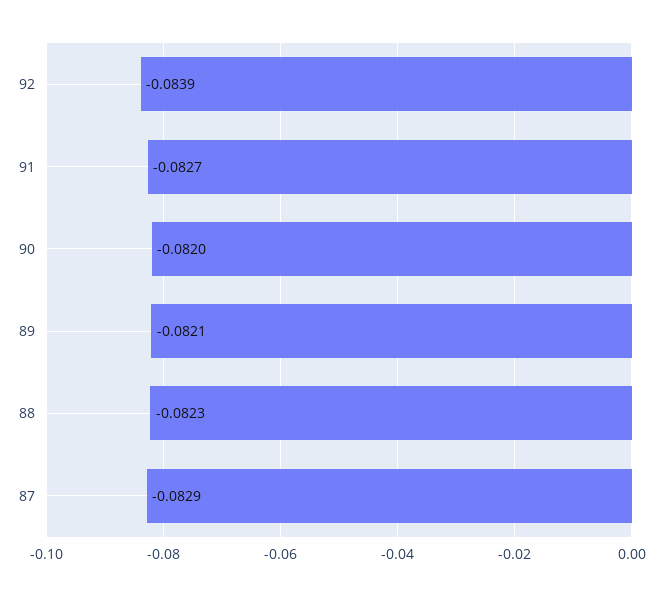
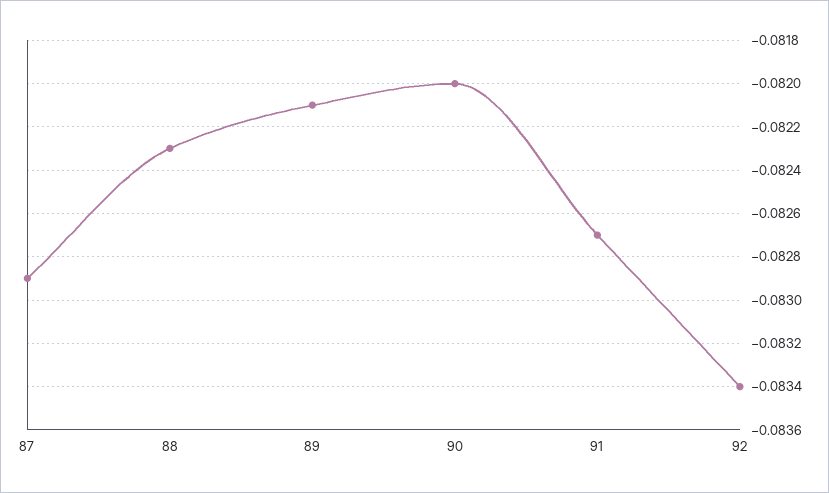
92: -0.0839 -> -0.0834

